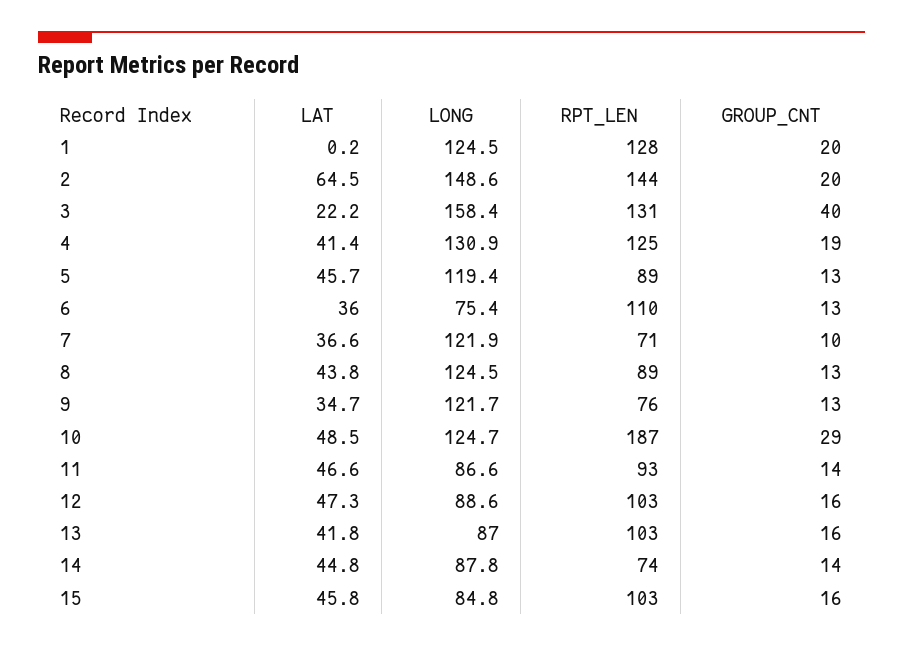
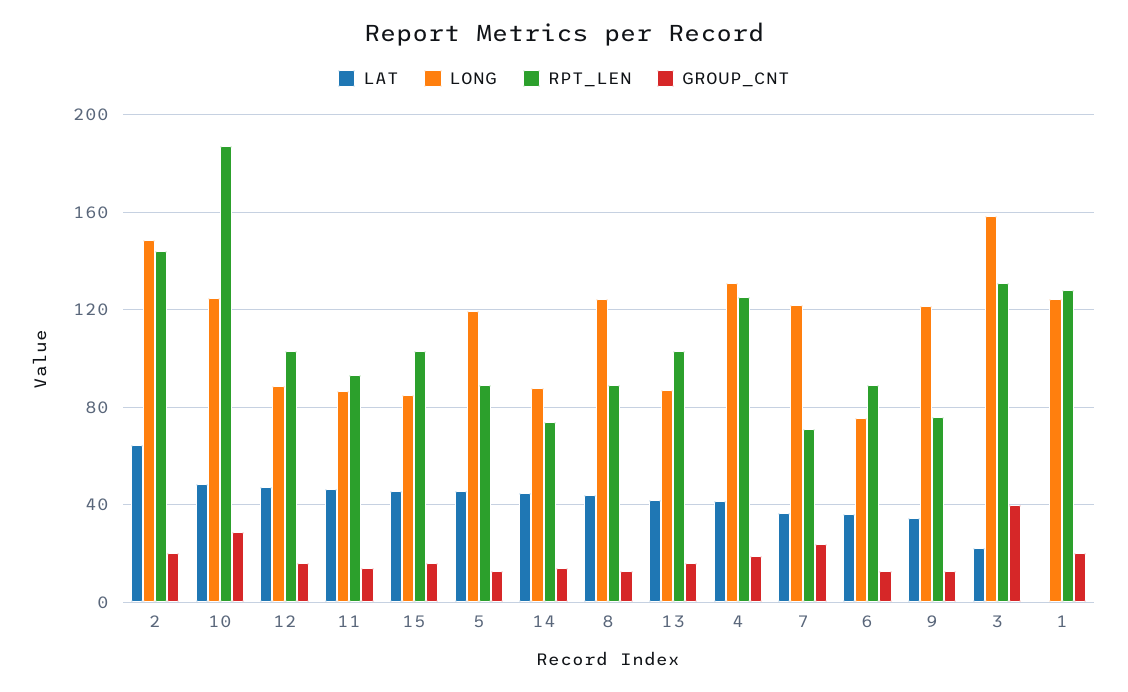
RPT_LEN, 6: 110 -> 90
GROUP_CNT, 7: 10 -> 25

